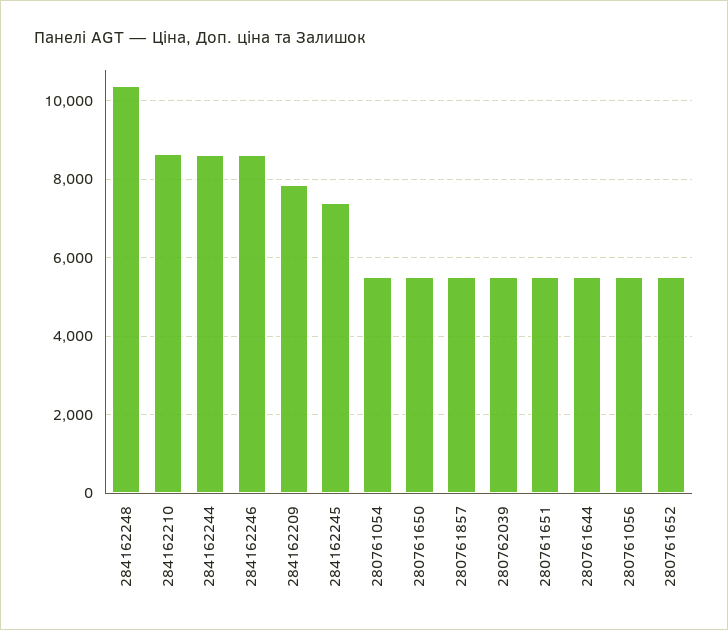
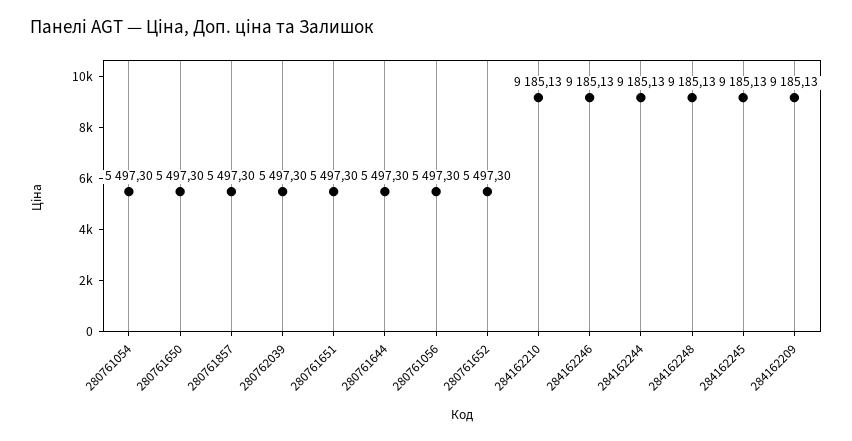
284162248: 10400 -> 9185.13
284162210: 8600 -> 9185.13
284162244: 8600 -> 9185.13
284162246: 8600 -> 9185.13
284162209: 7800 -> 9185.13
284162245: 7400 -> 9185.13

